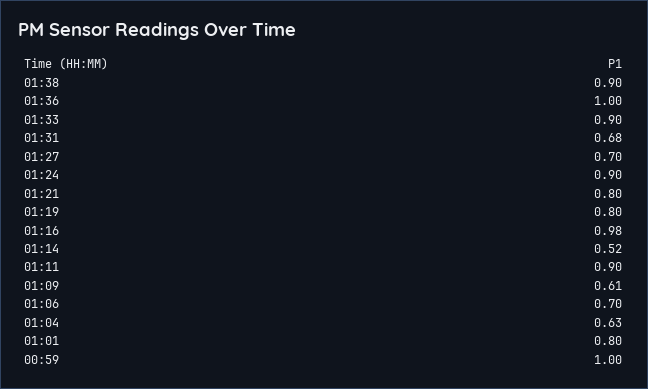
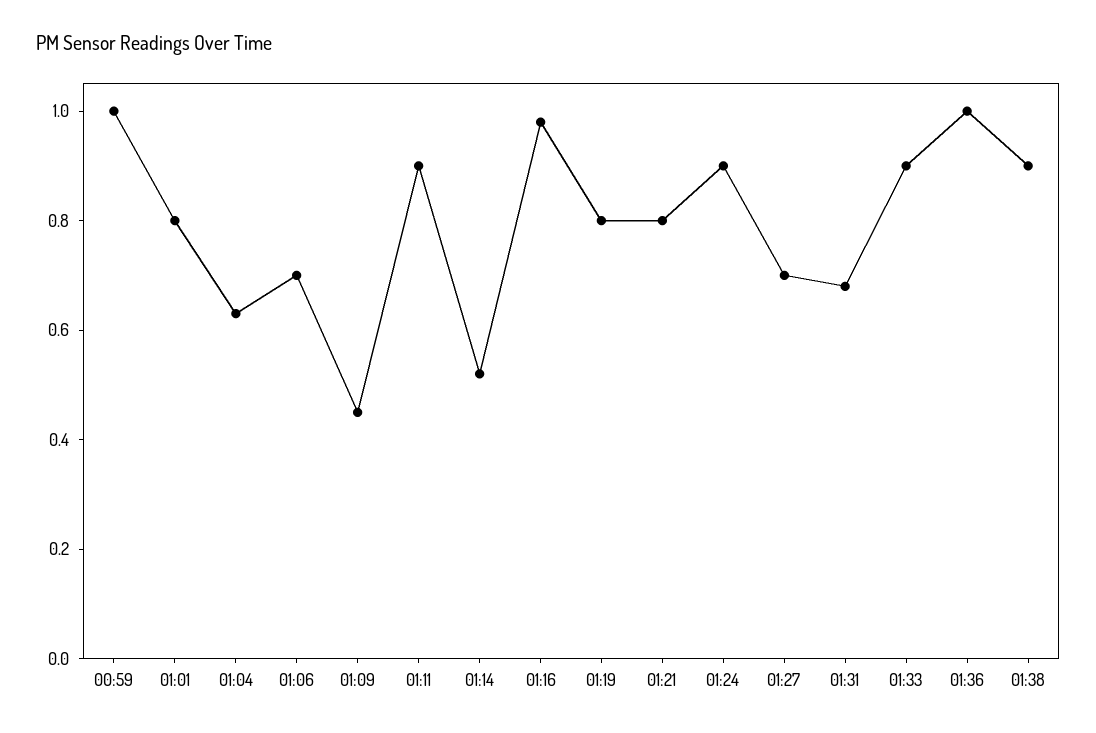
01:09: 0.61 -> 0.45

